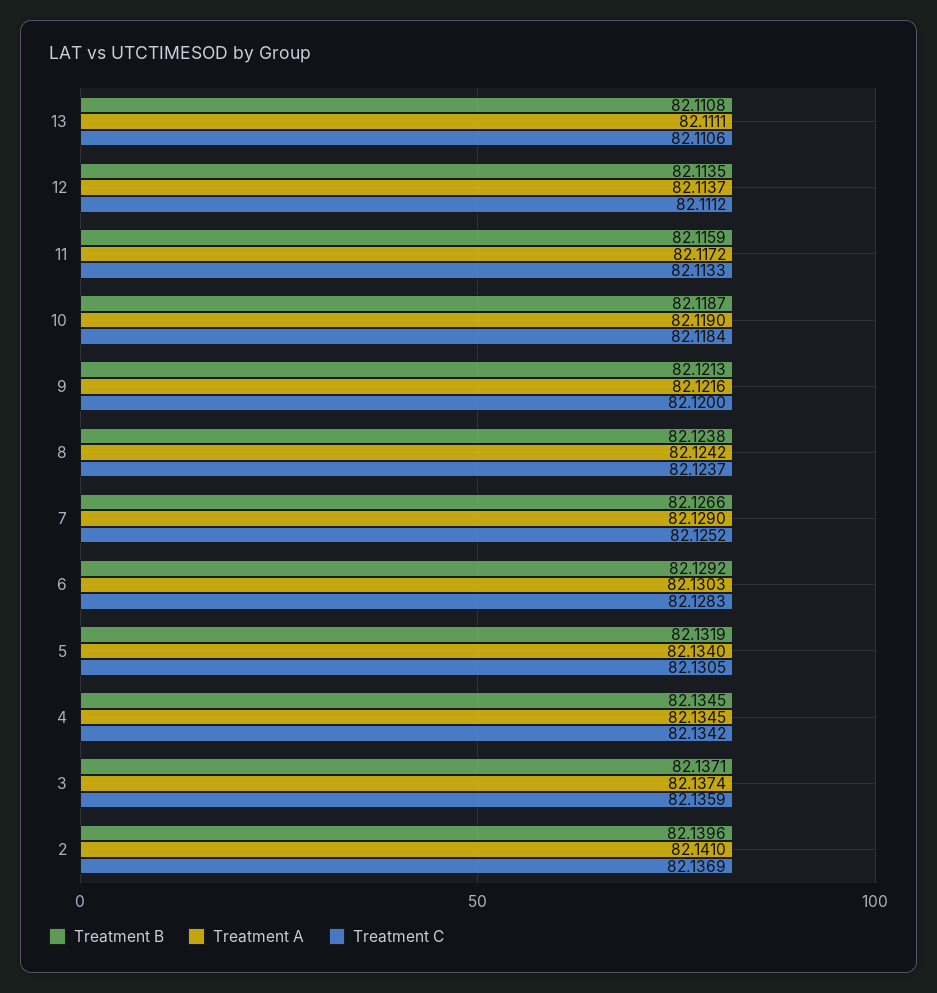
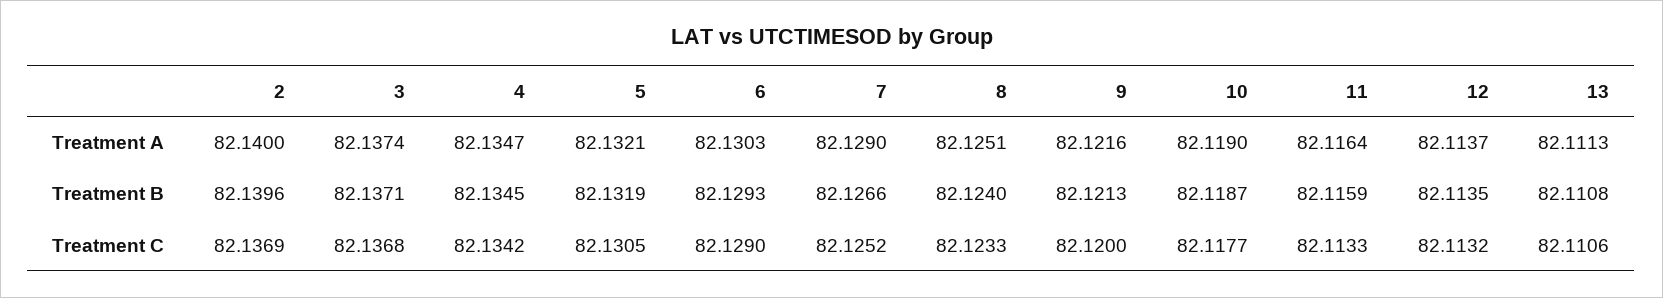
Treatment A, 13: 82.1111 -> 82.1113
Treatment C, 12: 82.1112 -> 82.1132
Treatment A, 11: 82.1172 -> 82.1164
Treatment C, 10: 82.1184 -> 82.1177
Treatment B, 8: 82.1238 -> 82.124
Treatment A, 8: 82.1242 -> 82.1251
Treatment C, 8: 82.1237 -> 82.1233
Treatment B, 6: 82.1292 -> 82.1293
Treatment C, 6: 82.1283 -> 82.129
Treatment A, 5: 82.134 -> 82.1321
Treatment A, 4: 82.1345 -> 82.1347
Treatment C, 3: 82.1359 -> 82.1368
Treatment A, 2: 82.141 -> 82.14

